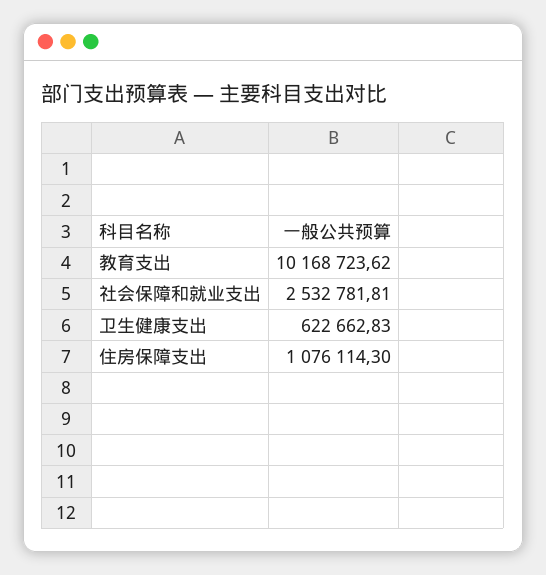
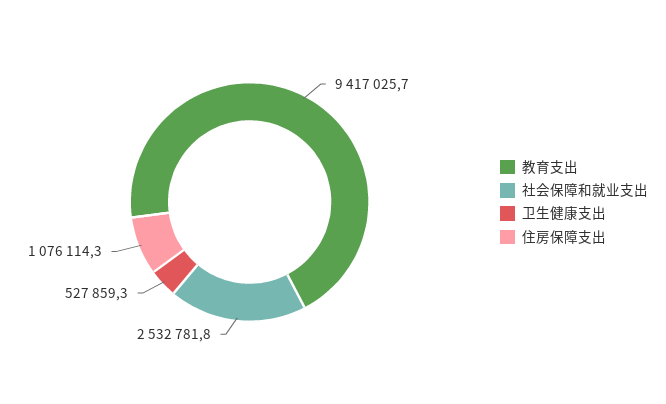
教育支出: 10168723.62 -> 9417025.7
卫生健康支出: 622662.83 -> 527859.3

